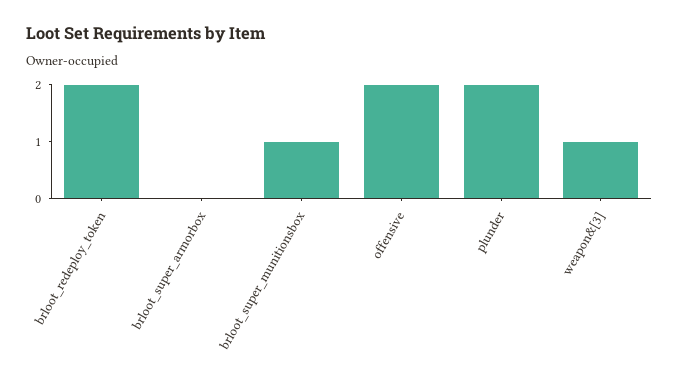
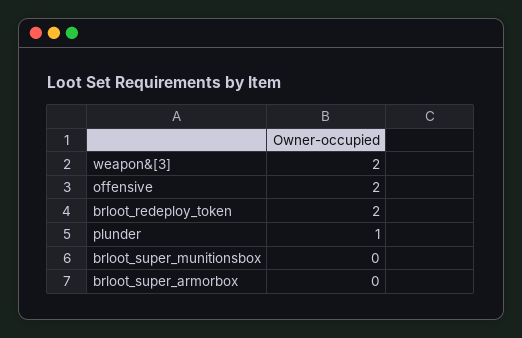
brloot_super_munitionsbox: 1 -> 0
plunder: 2 -> 1
weapon&[3]: 1 -> 2

